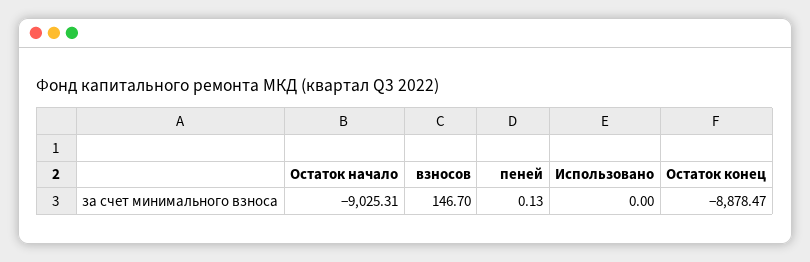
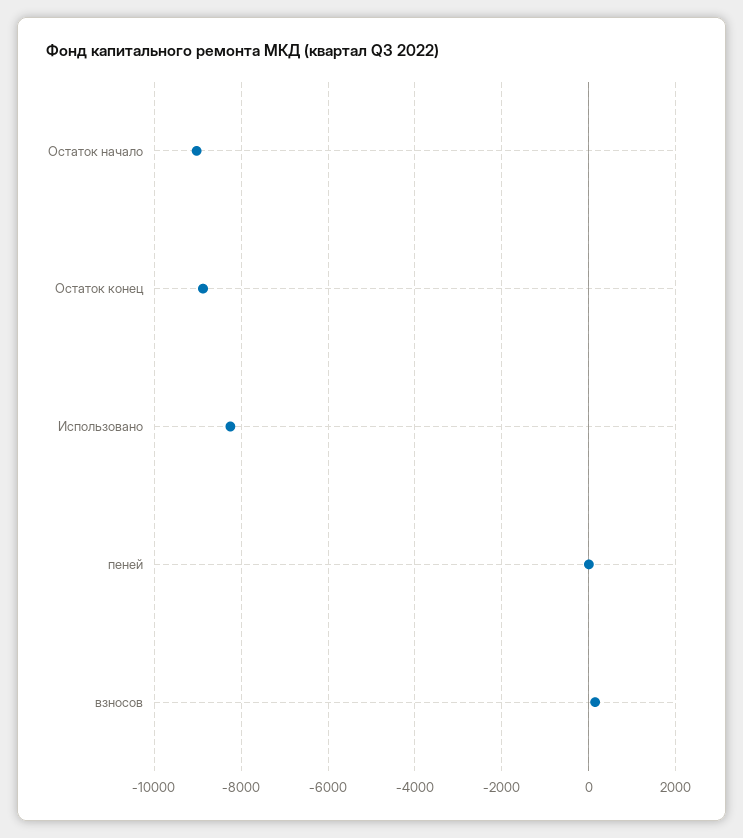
Использовано: 0 -> -8200

